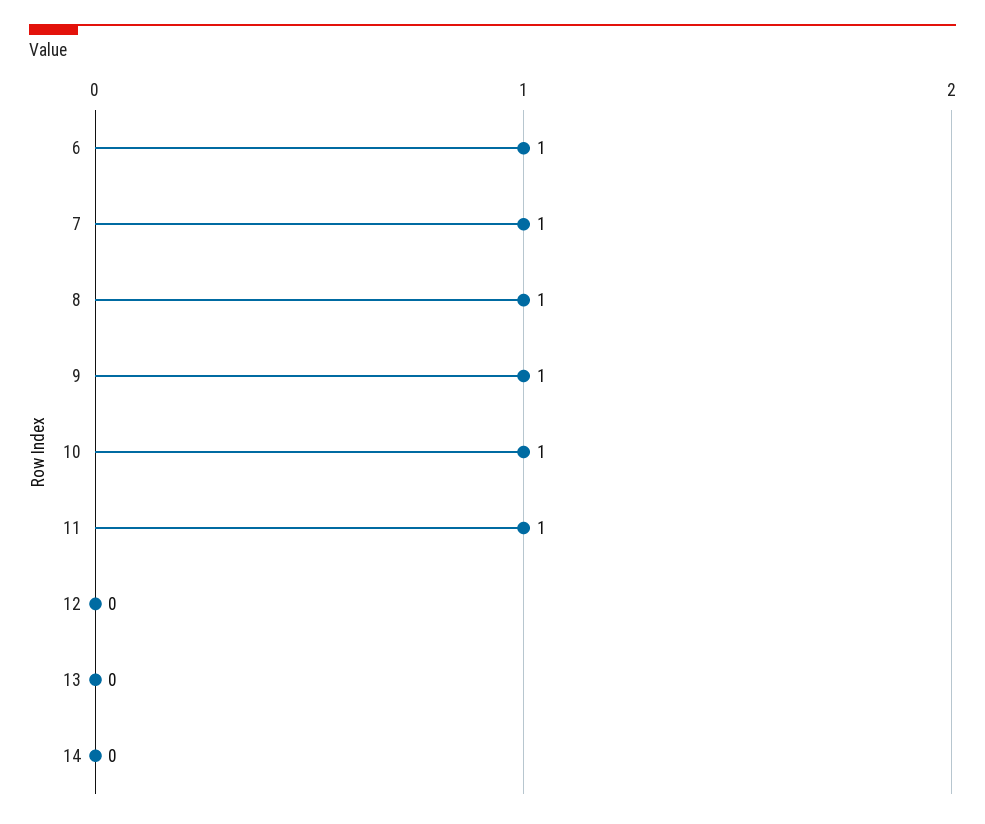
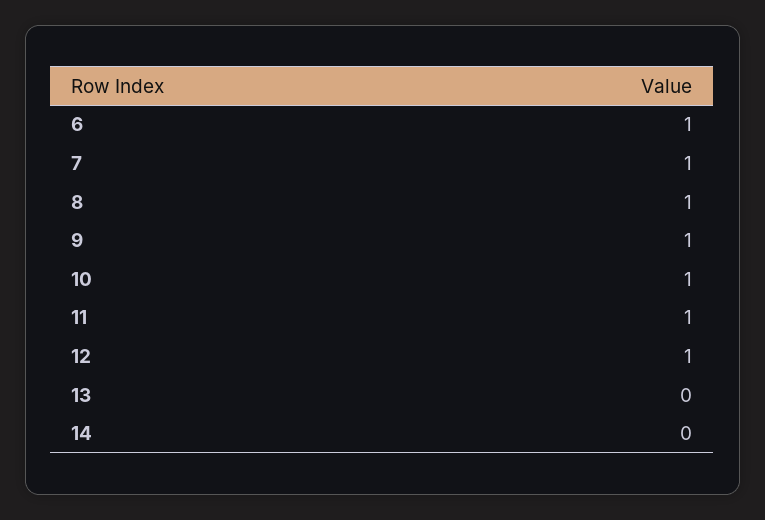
12: 0 -> 1

